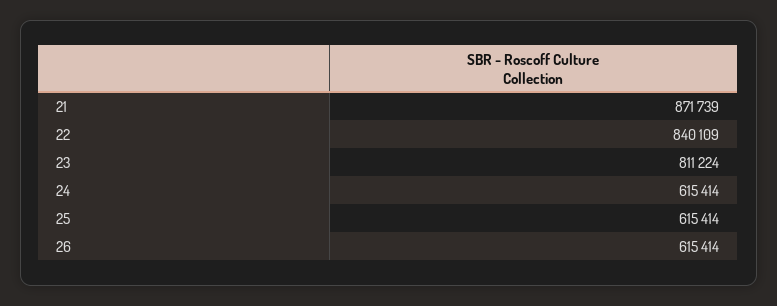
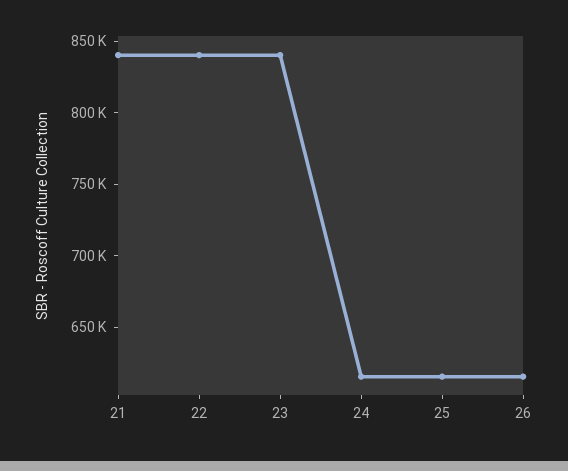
21: 871739 -> 840000
23: 811224 -> 840000

